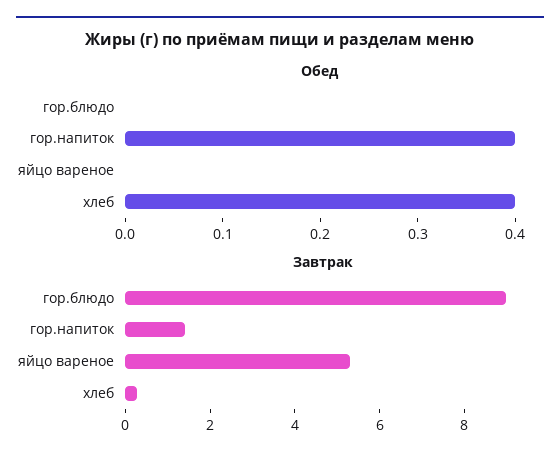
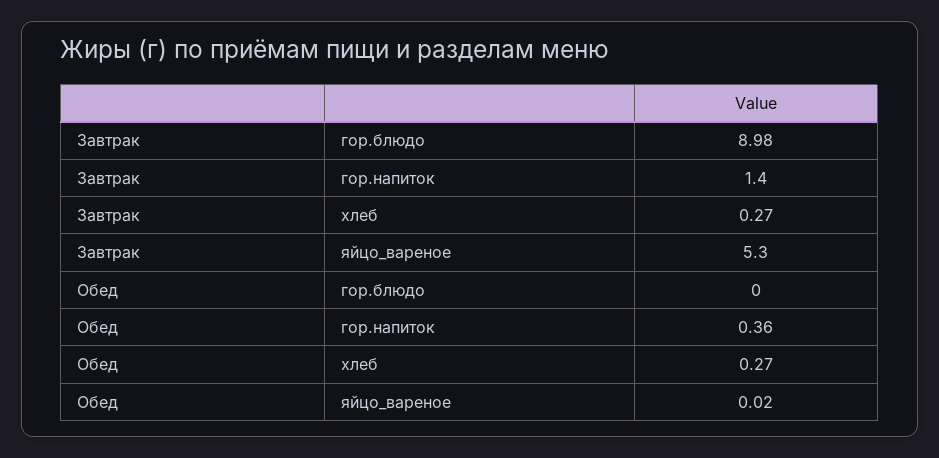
Обед, гор.напиток: 0.4 -> 0.36
Обед, яйцо вареное: 0 -> 0.02
Обед, хлеб: 0.4 -> 0.27

